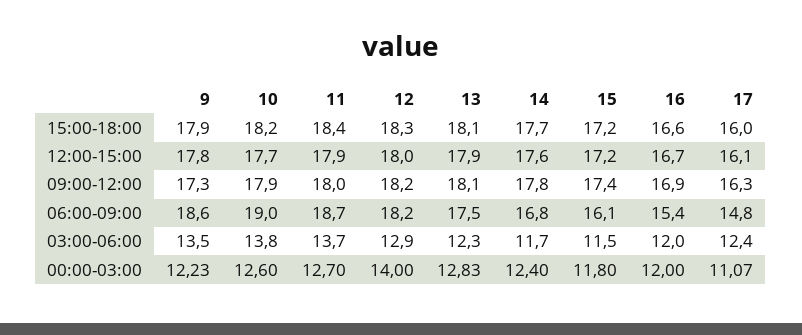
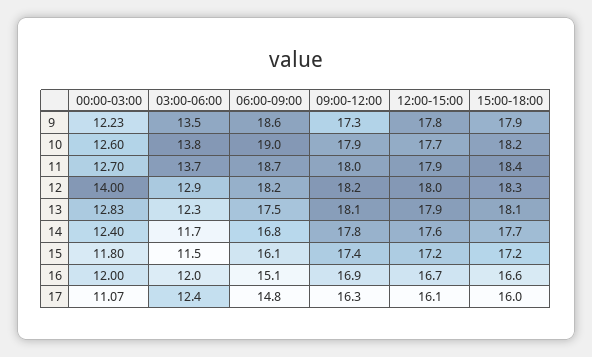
16, 06:00-09:00: 15.4 -> 15.1

